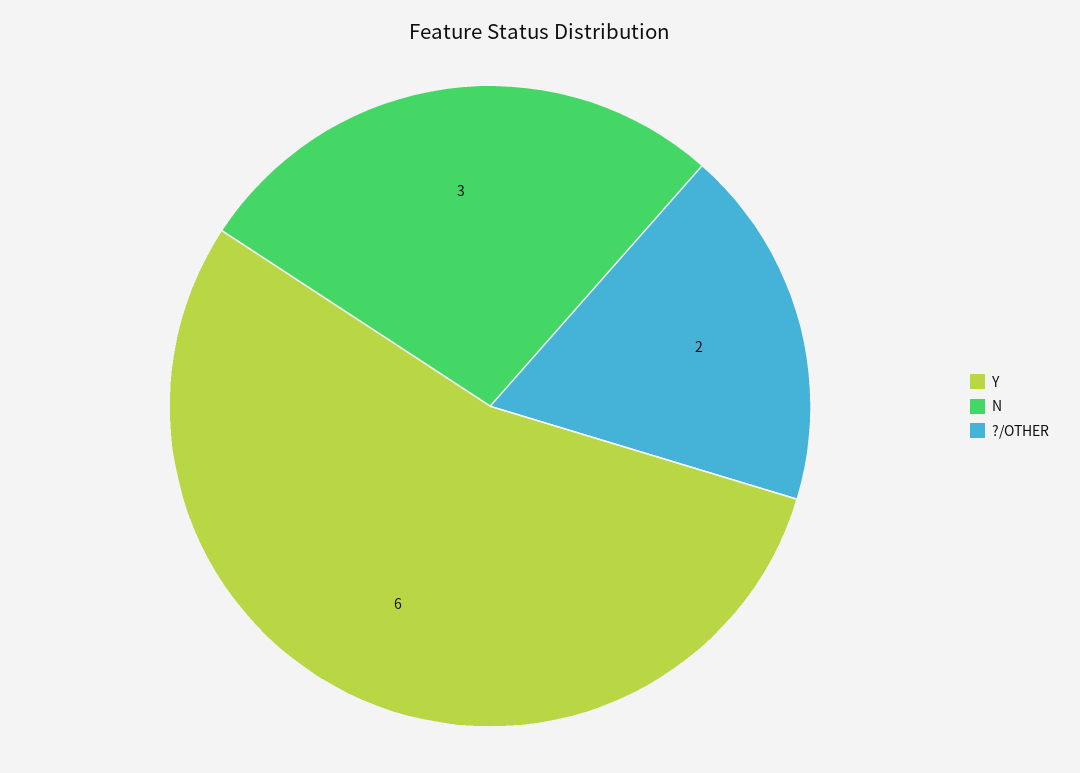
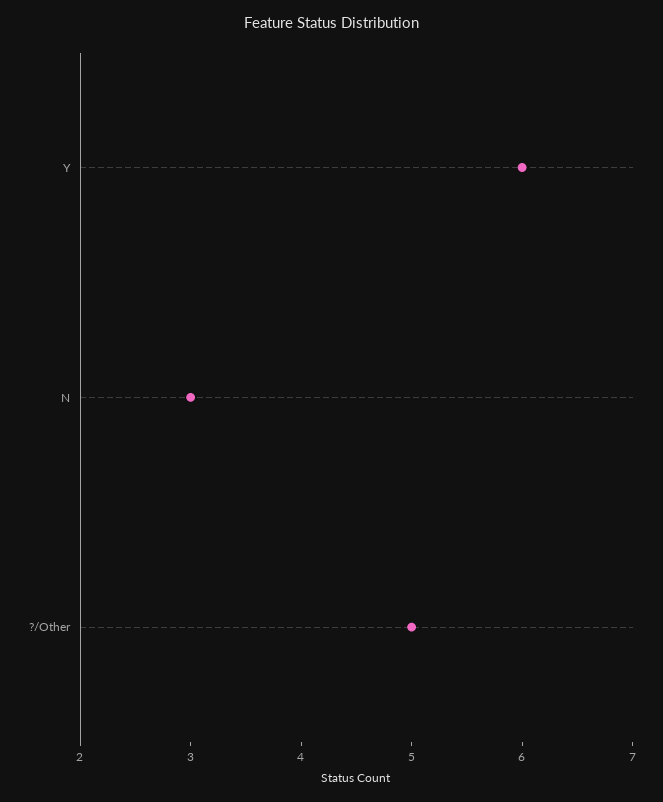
?/OTHER: 2 -> 5

